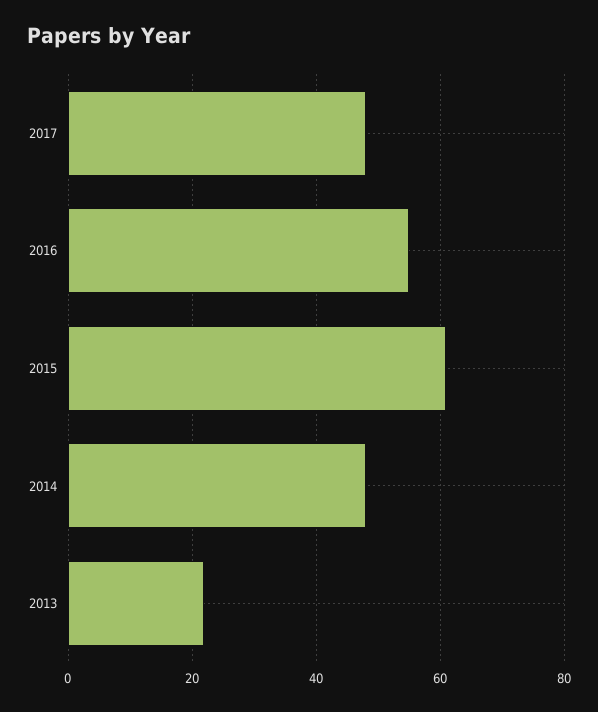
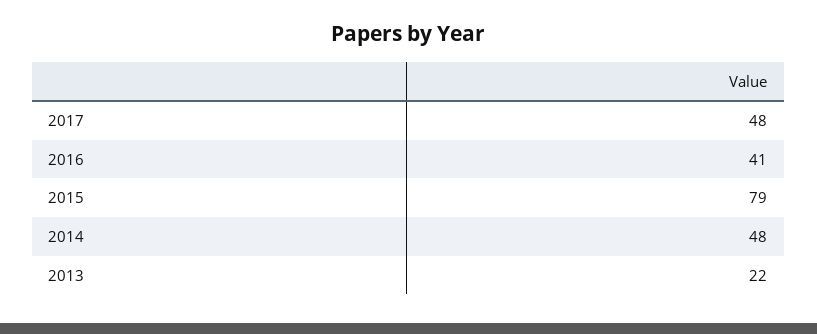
2016: 55 -> 41
2015: 60 -> 79

